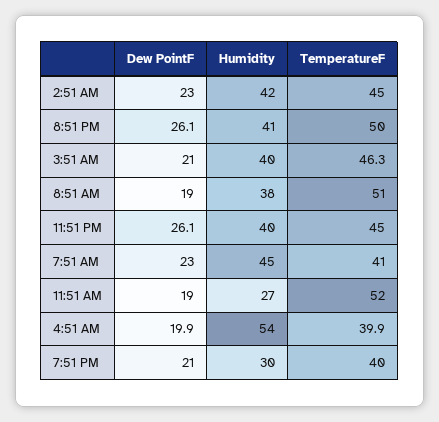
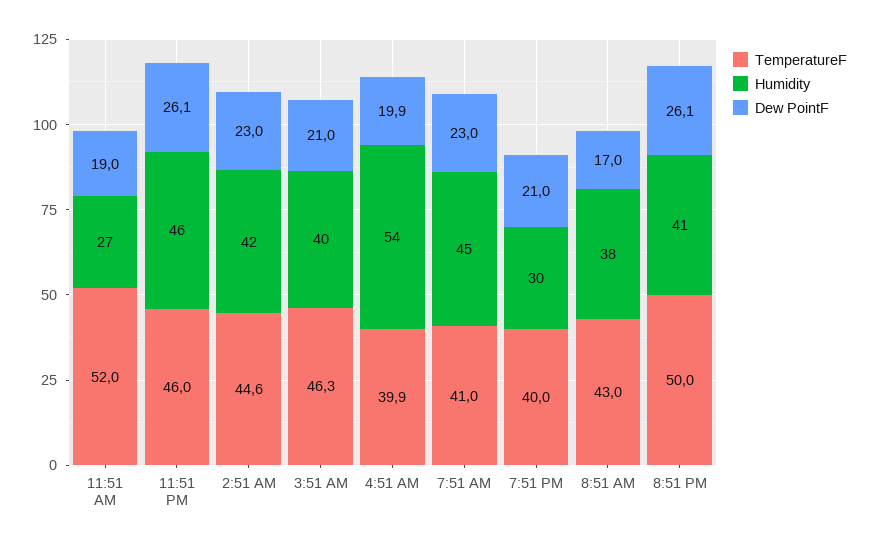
TemperatureF, 2:51 AM: 45 -> 44.6
Dew PointF, 8:51 AM: 19 -> 17
TemperatureF, 8:51 AM: 51 -> 43
Humidity, 11:51 PM: 40 -> 46
TemperatureF, 11:51 PM: 45 -> 46

